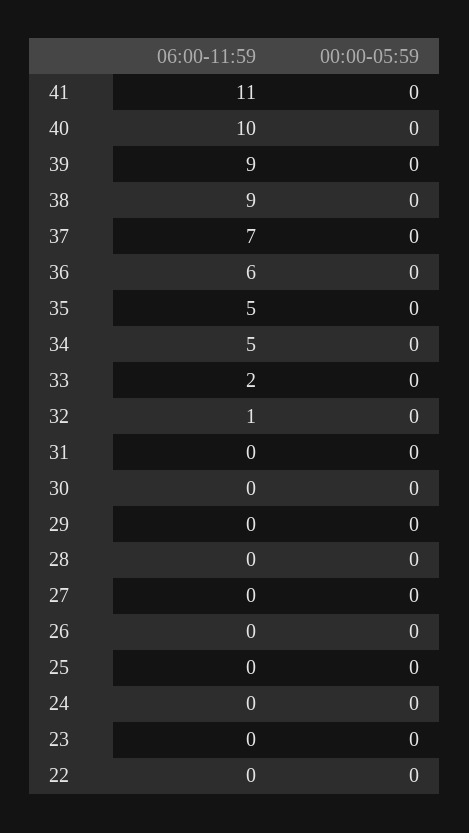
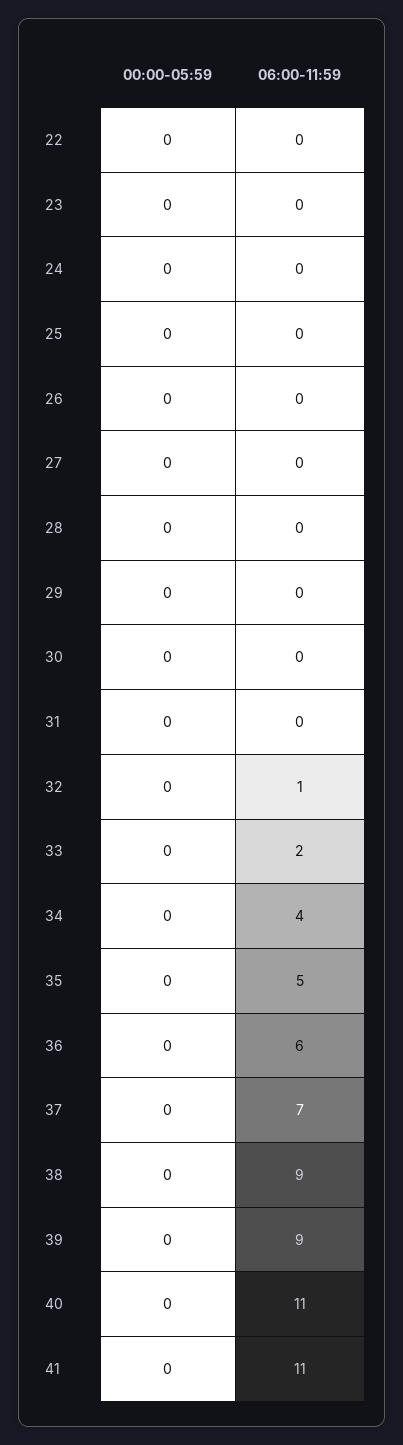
06:00-11:59, 40: 10 -> 11
06:00-11:59, 34: 5 -> 4

